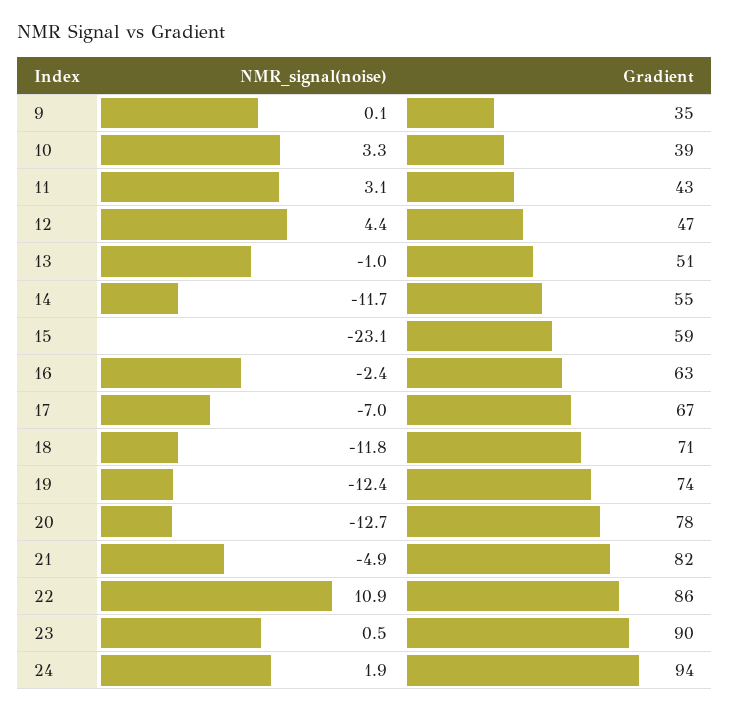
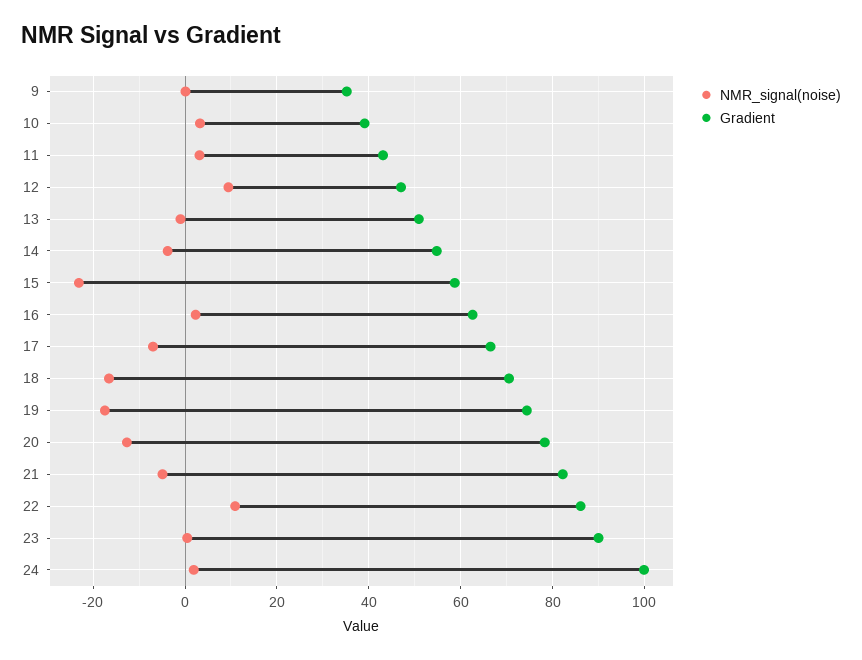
NMR_signal(noise), 12: 4.4 -> 10
NMR_signal(noise), 14: -11.7 -> -4
NMR_signal(noise), 16: -2.4 -> 2
NMR_signal(noise), 18: -11.8 -> -16
NMR_signal(noise), 19: -12.4 -> -18
Gradient, 24: 94 -> 100

